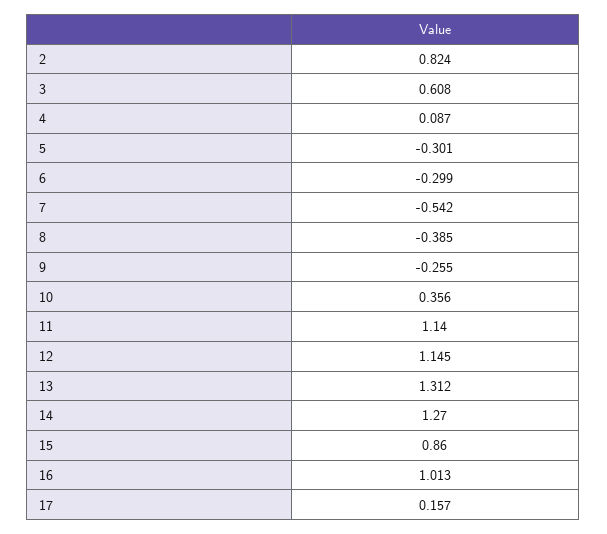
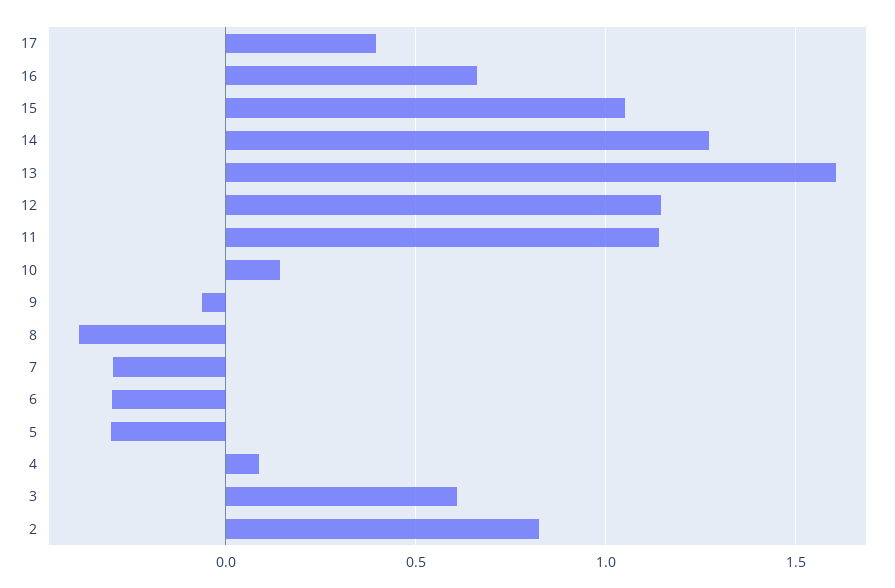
7: -0.542 -> -0.3
9: -0.255 -> -0.05
10: 0.356 -> 0.15
13: 1.312 -> 1.6
15: 0.86 -> 1.05
16: 1.013 -> 0.65
17: 0.157 -> 0.4

